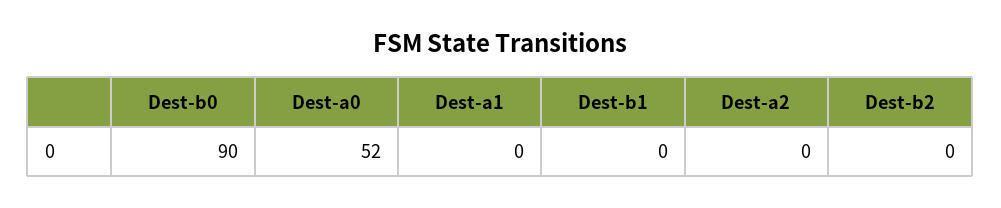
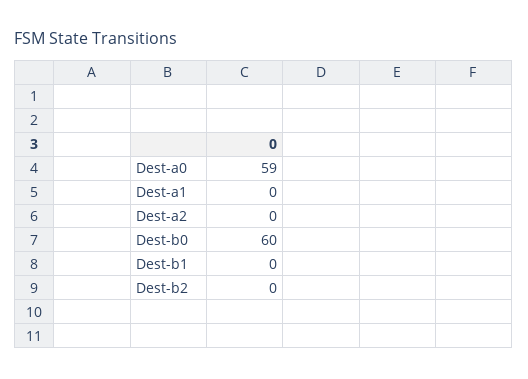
Dest-b0: 90 -> 60
Dest-a0: 52 -> 59

